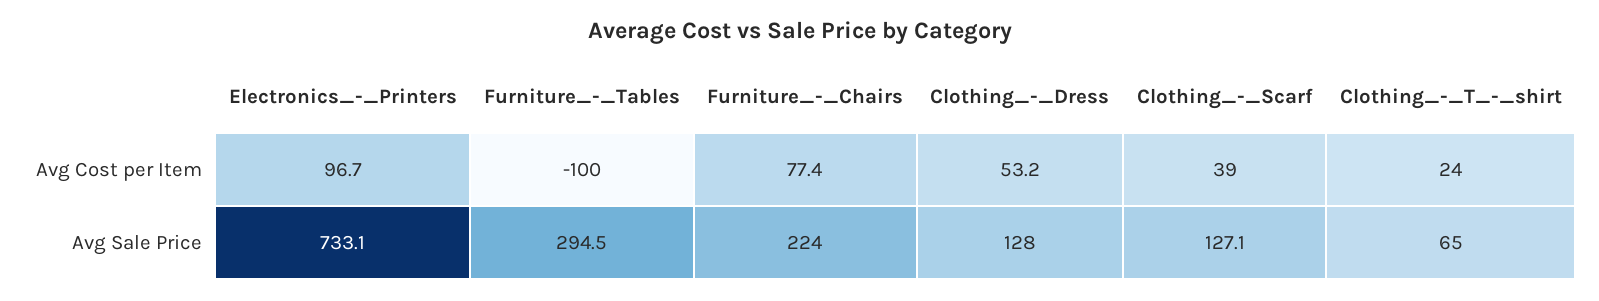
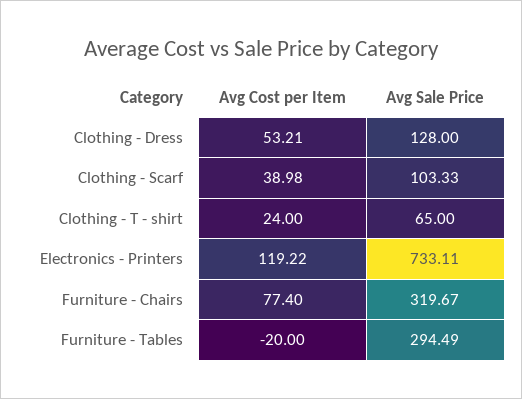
Electronics_-_Printers, Avg Cost per Item: 96.7 -> 119.22
Furniture_-_Tables, Avg Cost per Item: -100 -> -20
Furniture_-_Chairs, Avg Sale Price: 224 -> 319.67
Clothing_-_Scarf, Avg Sale Price: 127.1 -> 103.33

